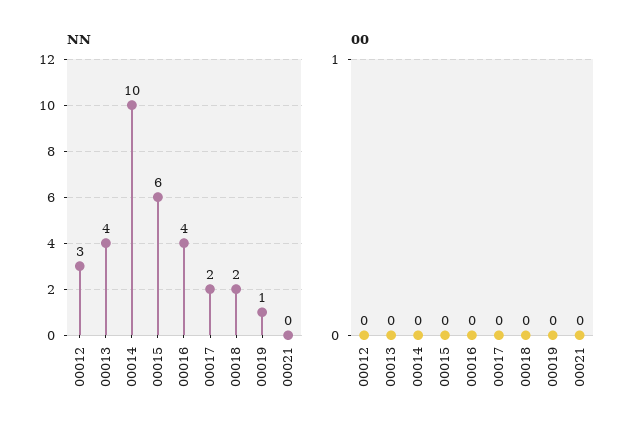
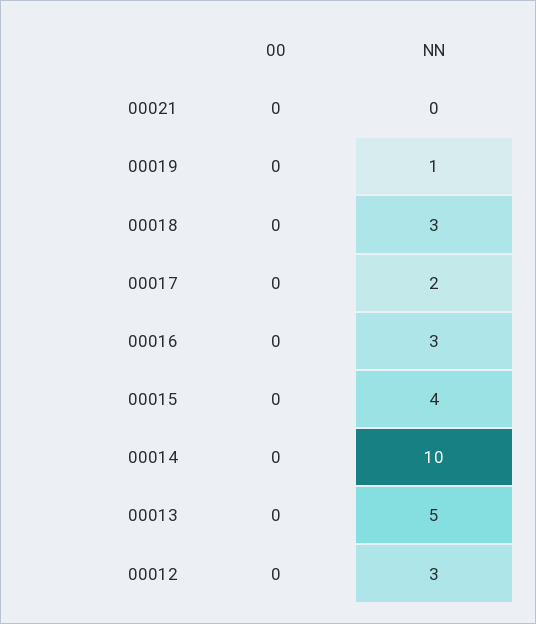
NN, 00013: 4 -> 5
NN, 00015: 6 -> 4
NN, 00016: 4 -> 3
NN, 00018: 2 -> 3

